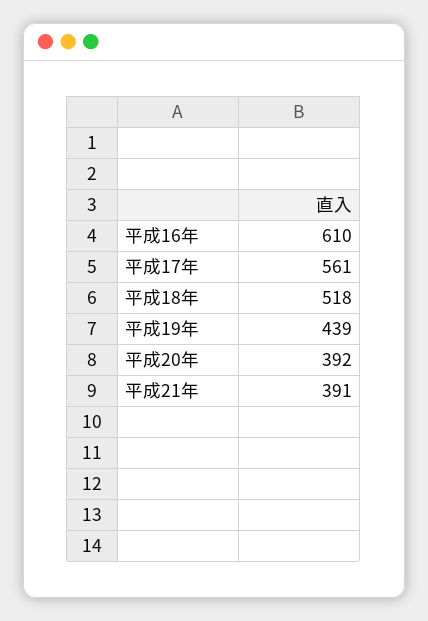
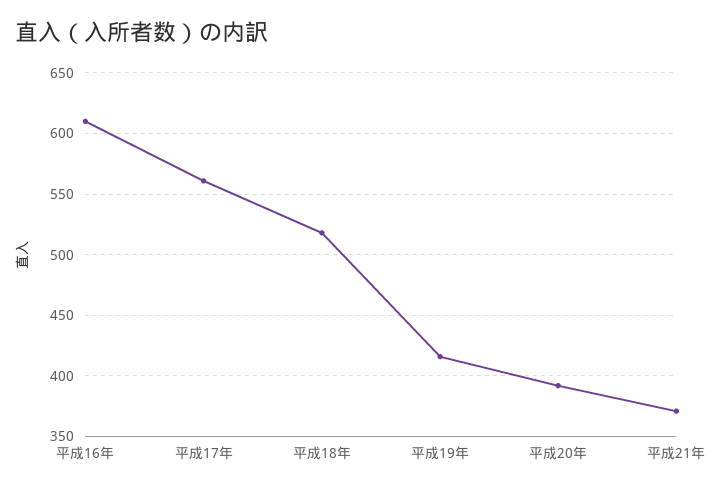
平成19年: 439 -> 415
平成21年: 391 -> 370

